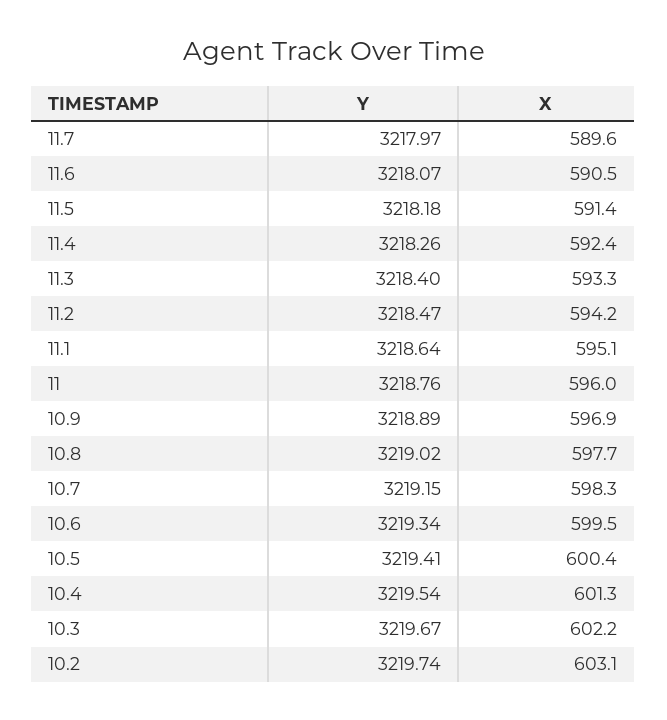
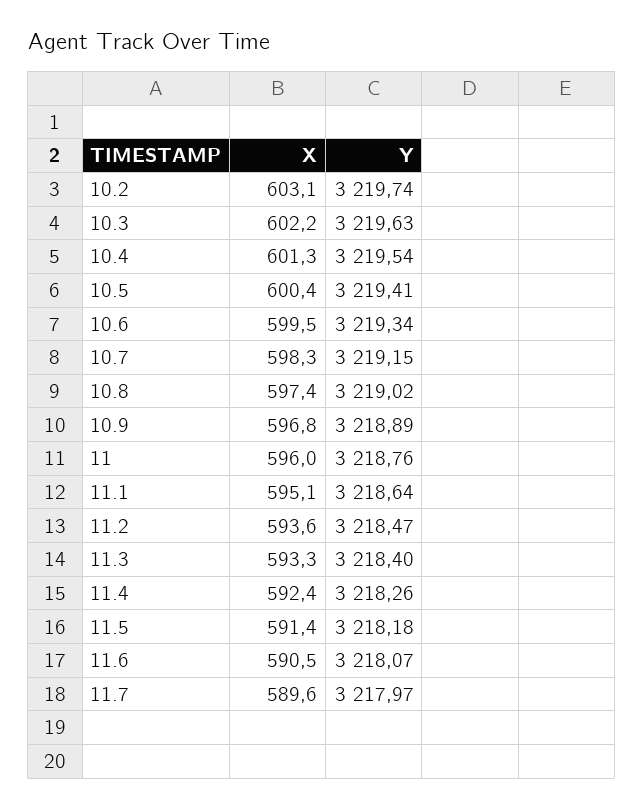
X, 11.2: 594.2 -> 593.6
X, 10.9: 596.9 -> 596.8
X, 10.8: 597.7 -> 597.4
Y, 10.3: 3219.67 -> 3219.63

